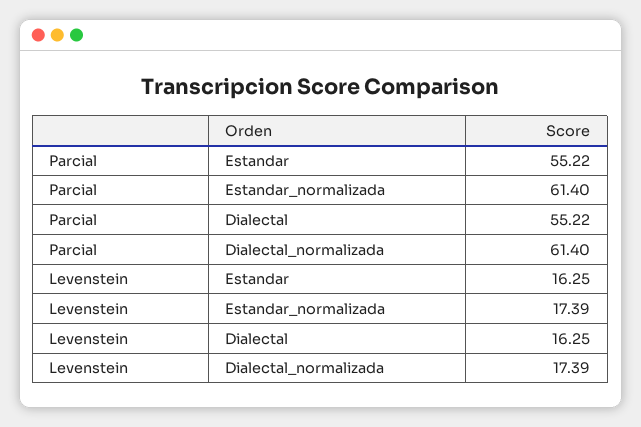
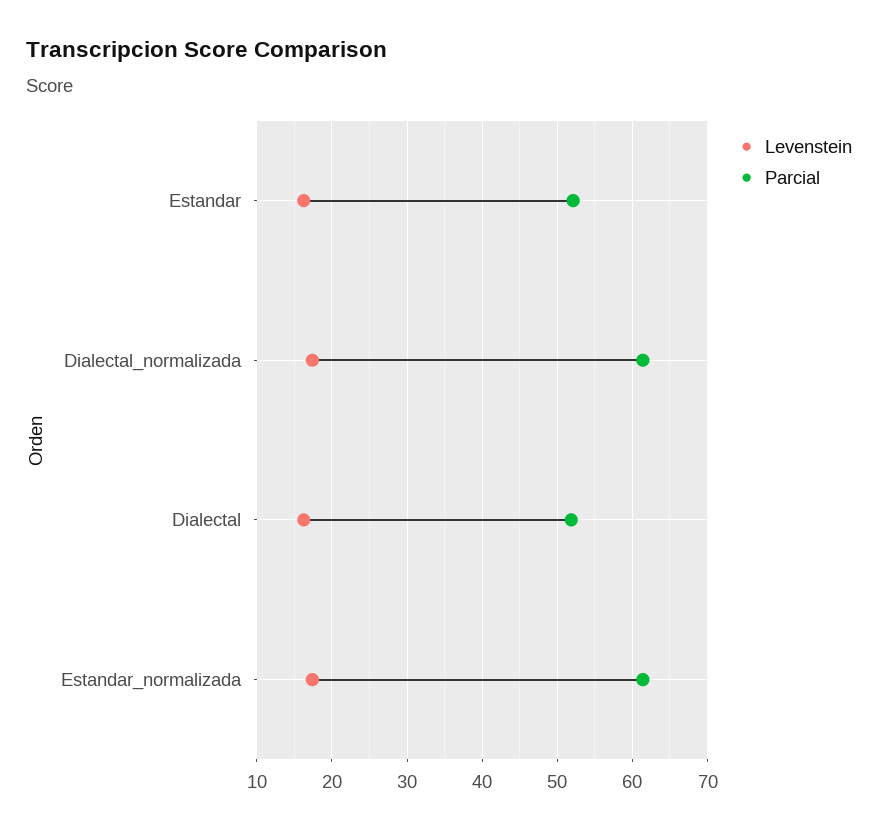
Parcial, Estandar: 55.22 -> 52
Parcial, Dialectal: 55.22 -> 52

